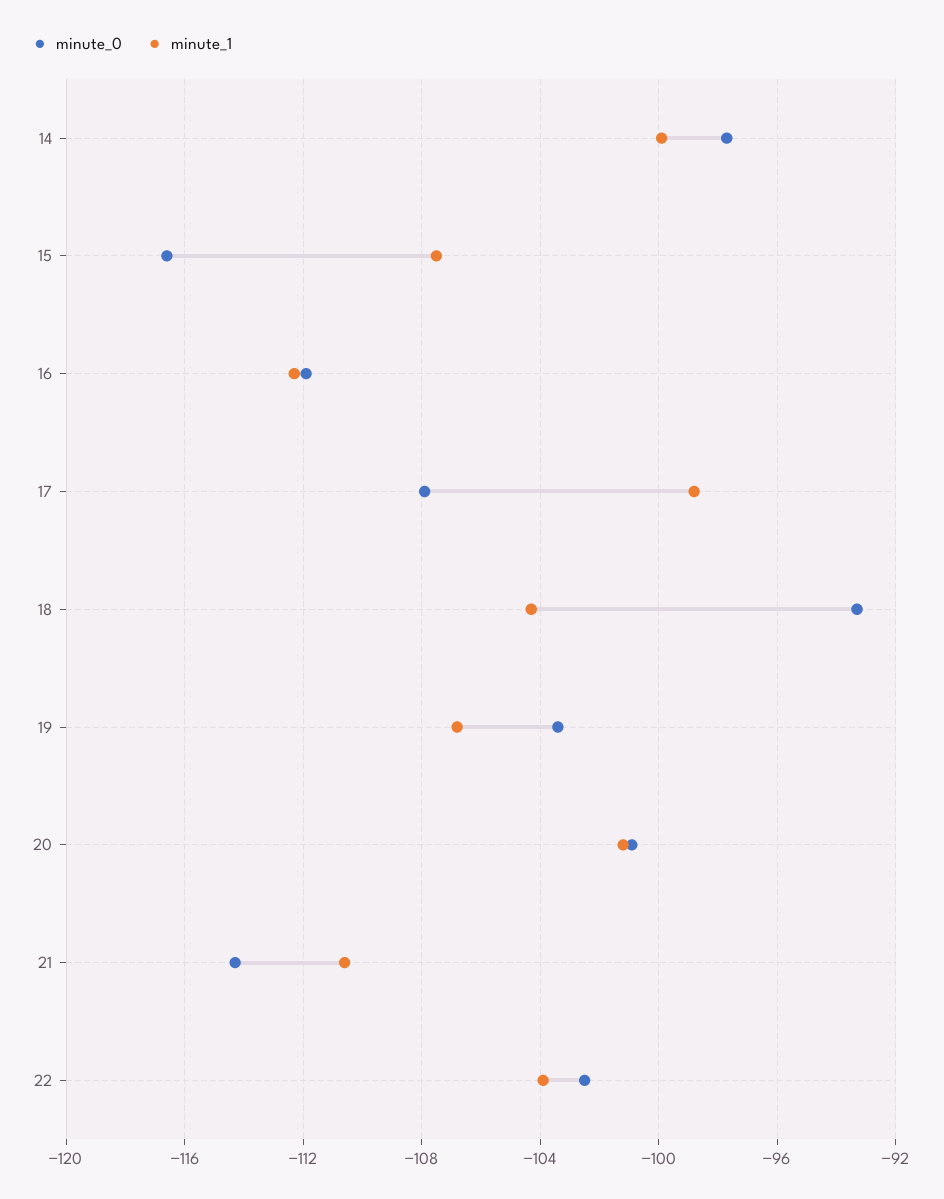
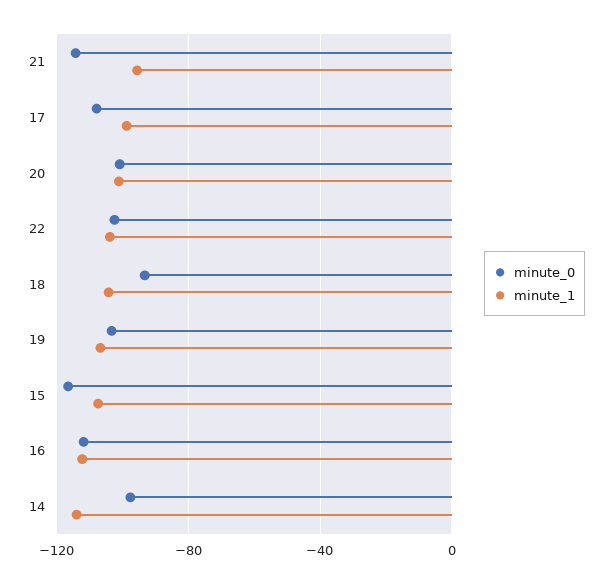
minute_1, 14: -100 -> -115
minute_1, 21: -110.5 -> -95

